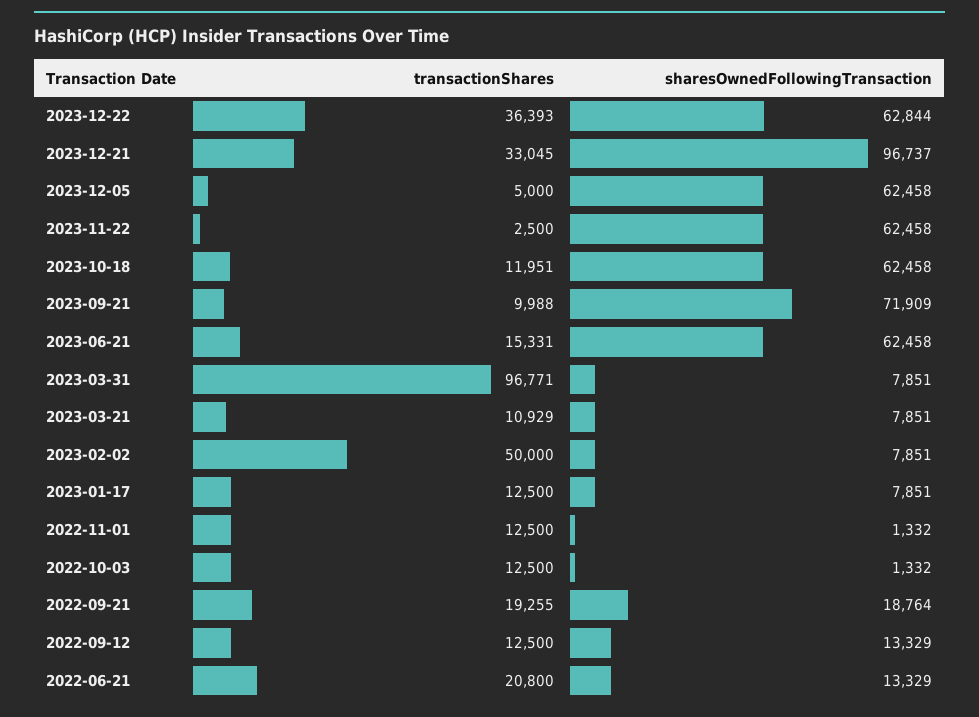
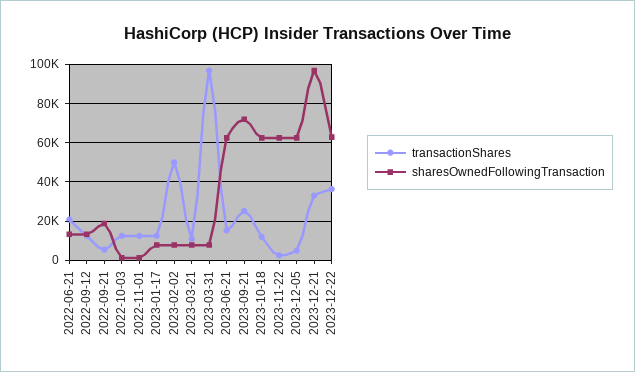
transactionShares, 2023-09-21: 9988 -> 25000
transactionShares, 2022-09-21: 19255 -> 5000

